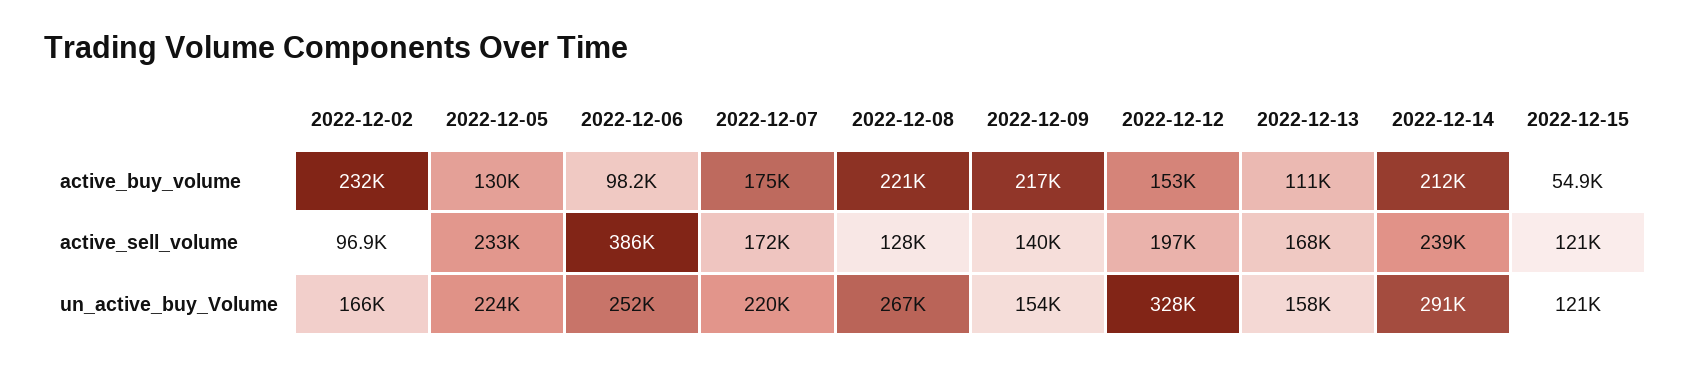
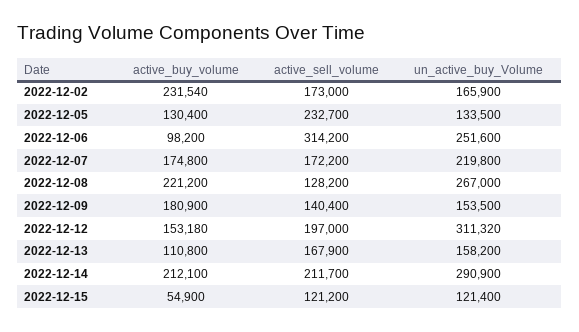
2022-12-09, active_buy_volume: 217000 -> 180900
2022-12-02, active_sell_volume: 96900 -> 173000
2022-12-06, active_sell_volume: 386000 -> 314200
2022-12-14, active_sell_volume: 239000 -> 211700
2022-12-05, un_active_buy_Volume: 224000 -> 133500
2022-12-12, un_active_buy_Volume: 328000 -> 311320

